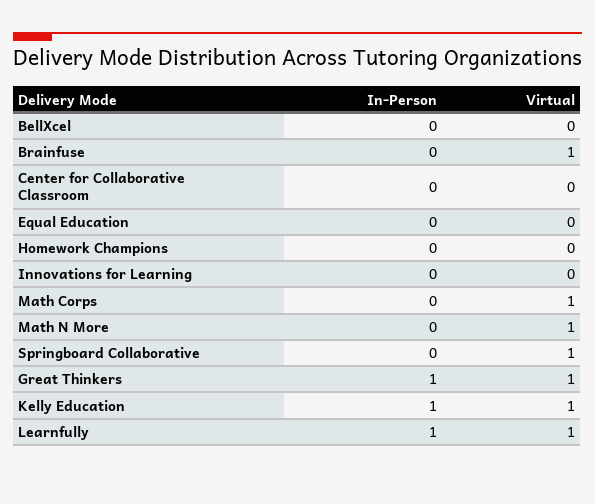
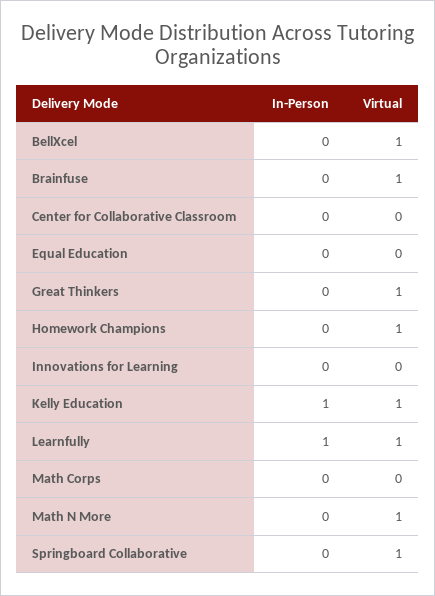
Virtual, BellXcel: 0 -> 1
Virtual, Homework Champions: 0 -> 1
Virtual, Math Corps: 1 -> 0
In-Person, Great Thinkers: 1 -> 0

